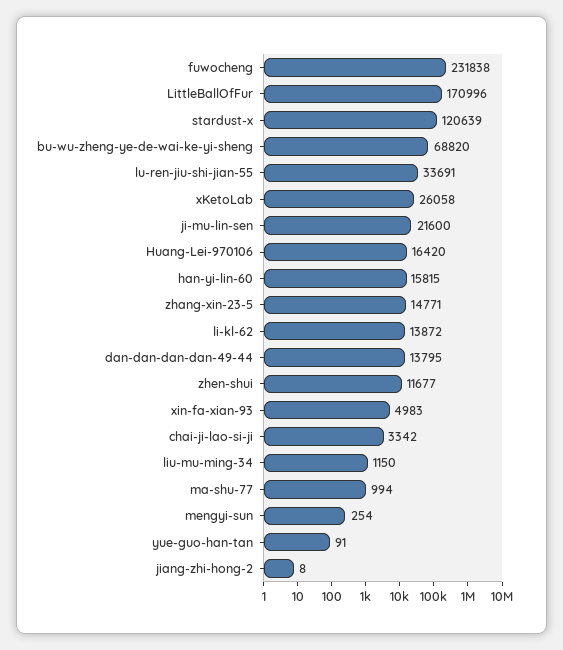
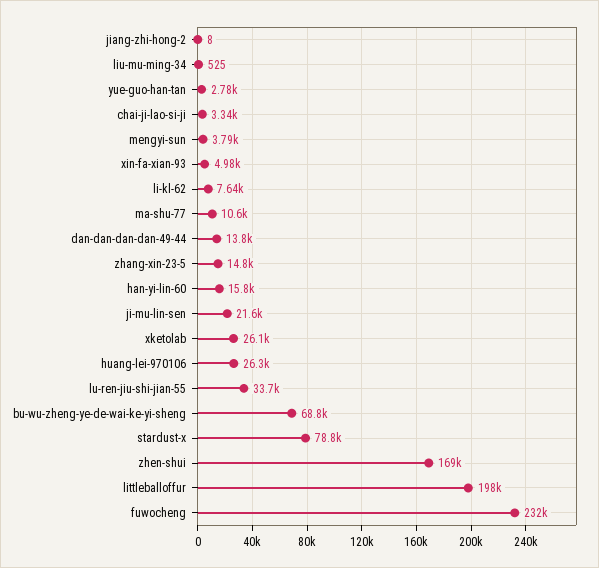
LittleBallOfFur: 170996 -> 198000
stardust-x: 120639 -> 78800
Huang-Lei-970106: 16420 -> 26300
li-kl-62: 13872 -> 7640
zhen-shui: 11677 -> 169000
liu-mu-ming-34: 1150 -> 525
ma-shu-77: 994 -> 10600
mengyi-sun: 254 -> 3790
yue-guo-han-tan: 91 -> 2780

